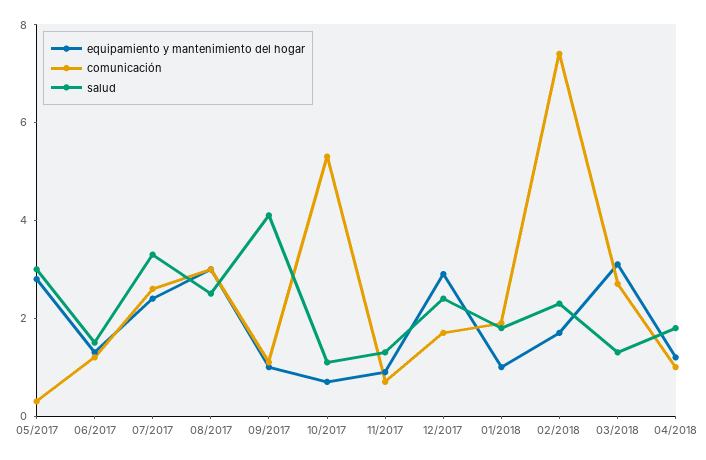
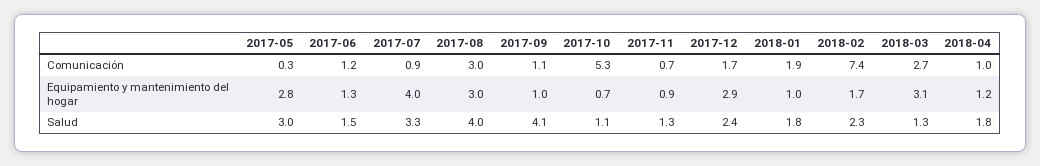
equipamiento y mantenimiento del hogar, 07/2017: 2.5 -> 4
comunicación, 07/2017: 2.5 -> 0.9
salud, 08/2017: 2.5 -> 4

